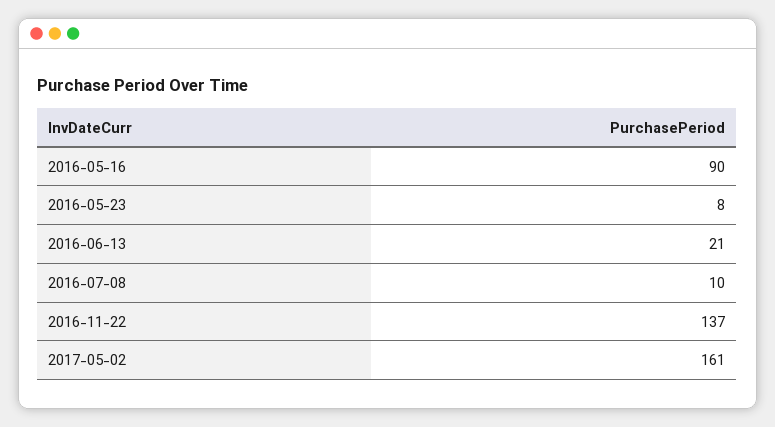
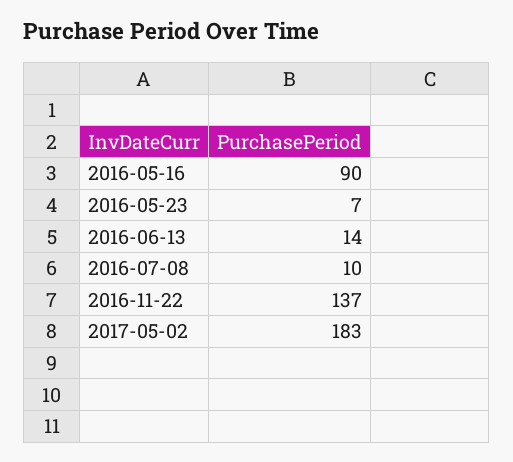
2016-05-23: 8 -> 7
2016-06-13: 21 -> 14
2017-05-02: 161 -> 183

